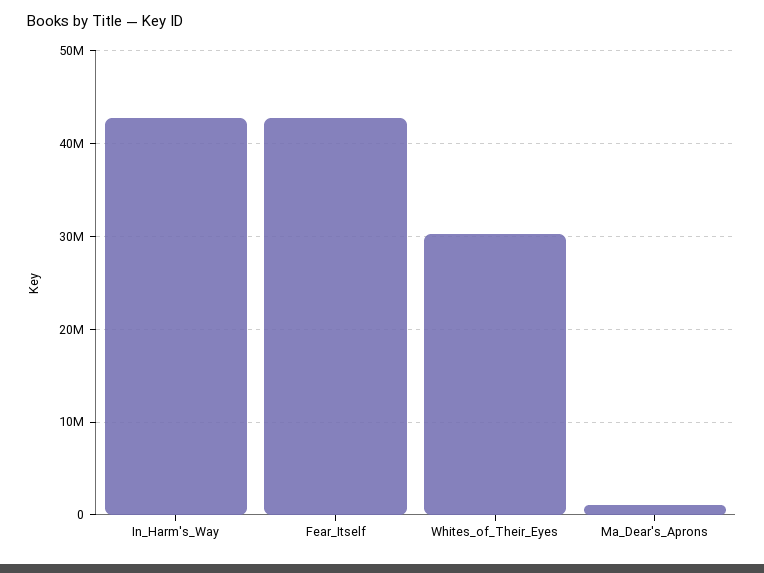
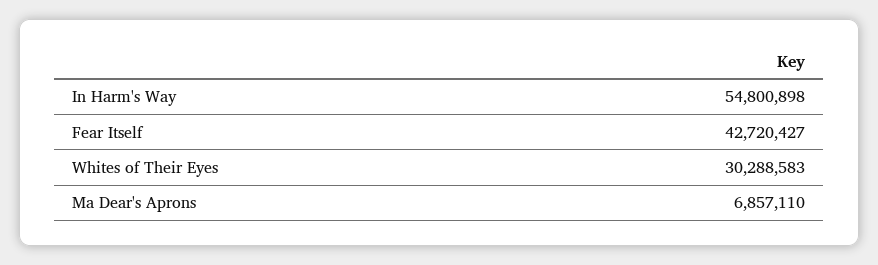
In_Harm's_Way: 43000000 -> 54800898
Ma_Dear's_Aprons: 1000000 -> 6857110

